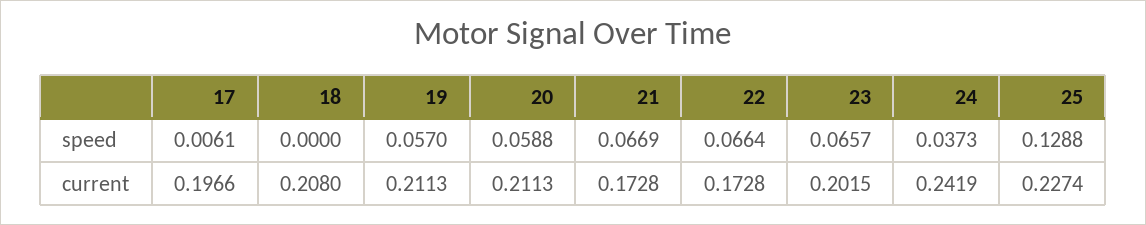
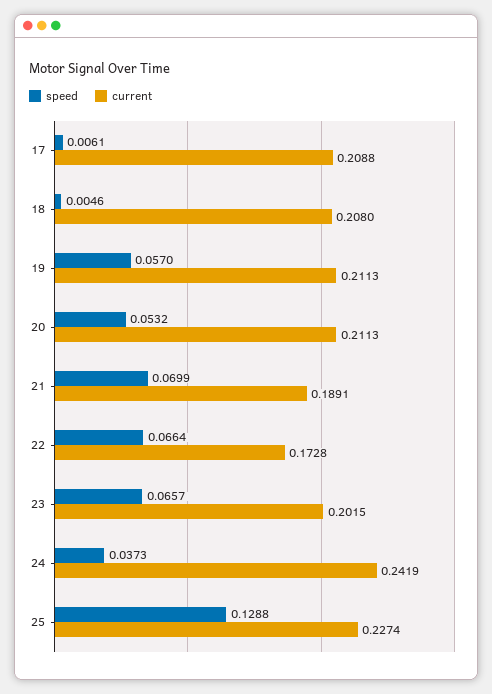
speed, 18: 0 -> 0.0046
speed, 20: 0.0588 -> 0.0532
speed, 21: 0.0669 -> 0.0699
current, 17: 0.1966 -> 0.2088
current, 21: 0.1728 -> 0.1891

